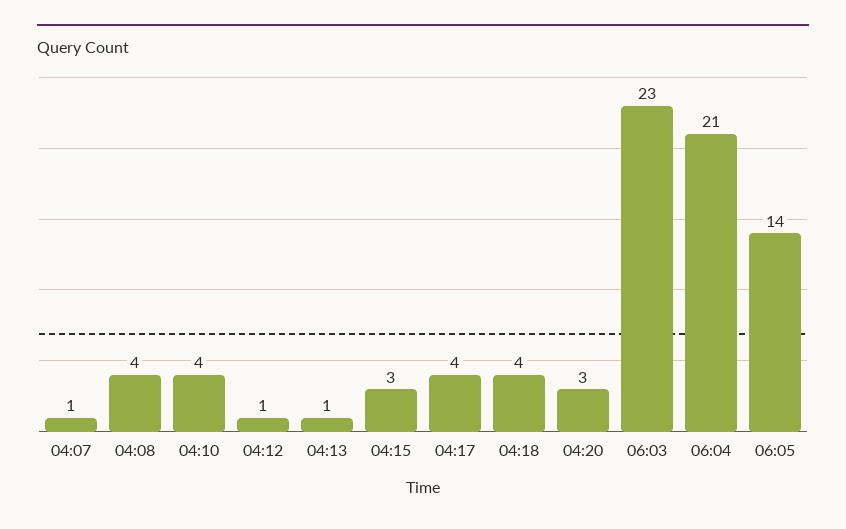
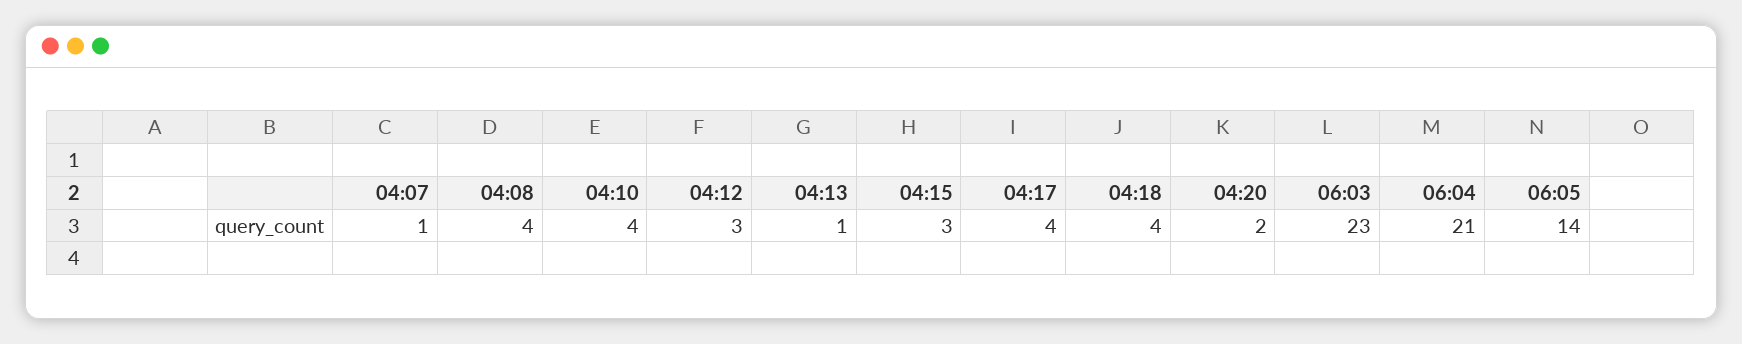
04:12: 1 -> 3
04:20: 3 -> 2

